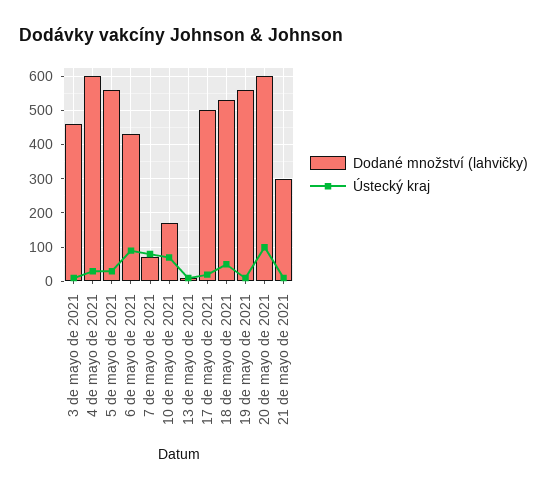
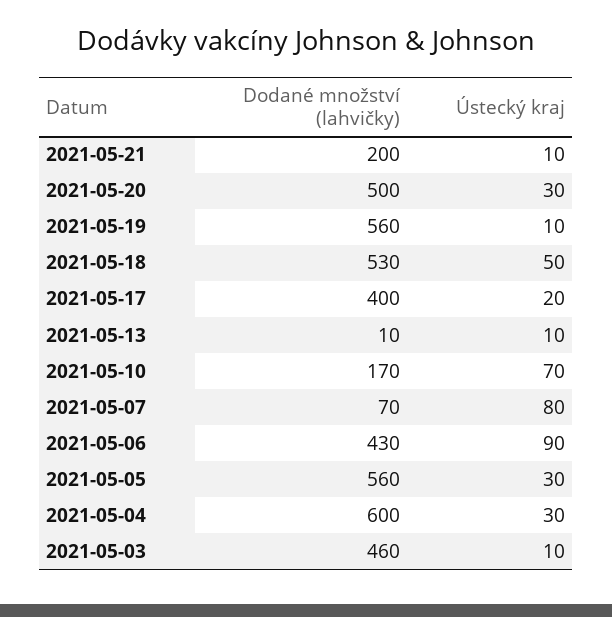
Dodané množství (lahvičky), 17 de mayo de 2021: 500 -> 400
Dodané množství (lahvičky), 20 de mayo de 2021: 600 -> 500
Ústecký kraj, 20 de mayo de 2021: 100 -> 30
Dodané množství (lahvičky), 21 de mayo de 2021: 300 -> 200

